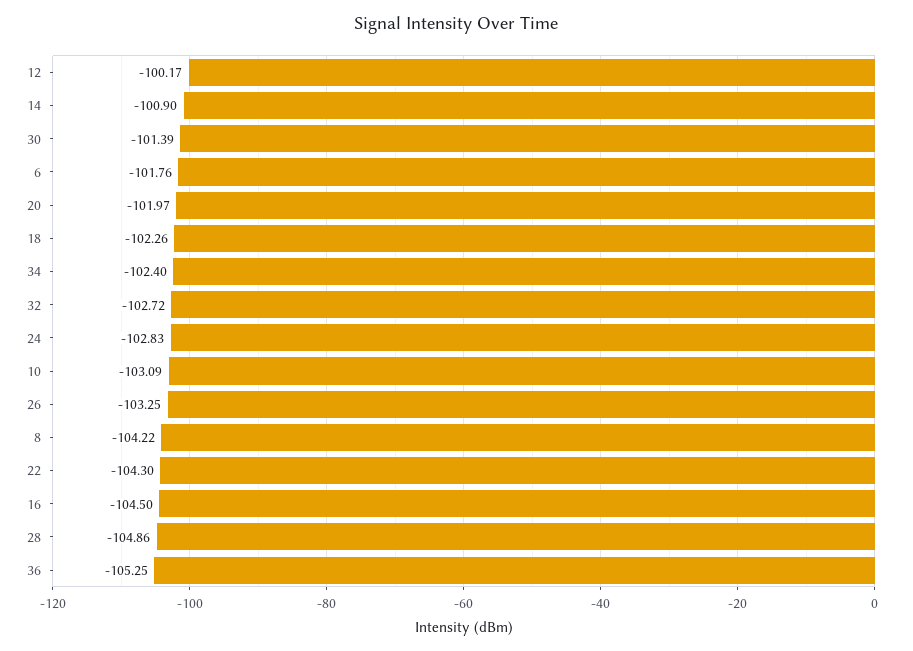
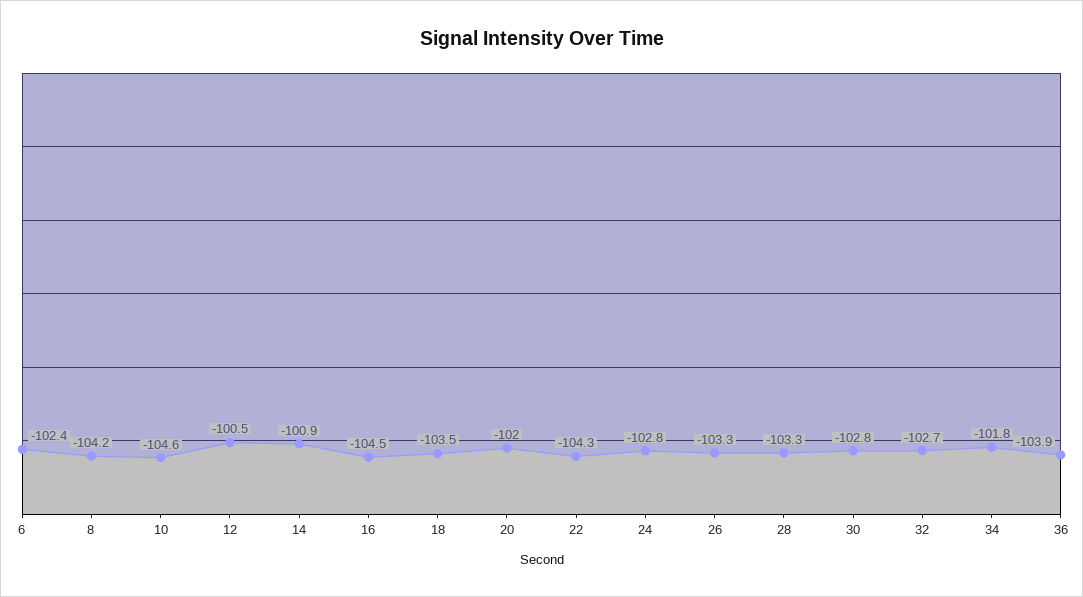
12: -100.17 -> -100.5
30: -101.39 -> -102.8
6: -101.76 -> -102.4
18: -102.26 -> -103.5
34: -102.4 -> -101.8
10: -103.09 -> -104.6
28: -104.86 -> -103.3
36: -105.25 -> -103.9

